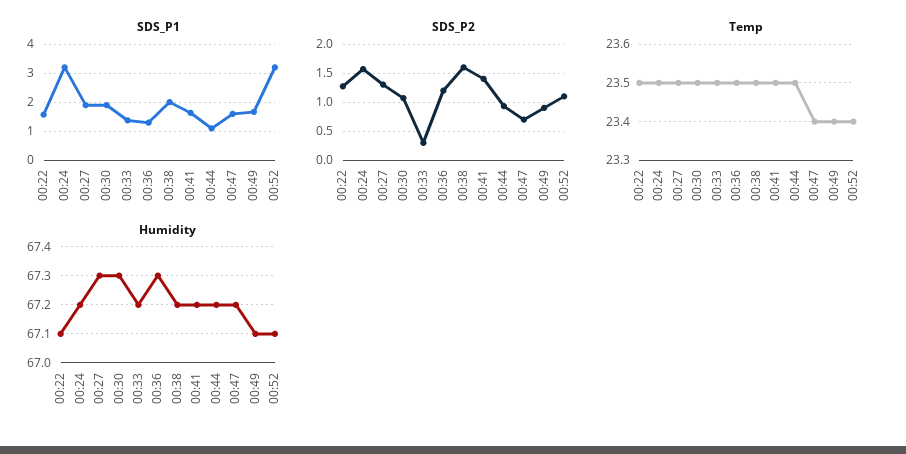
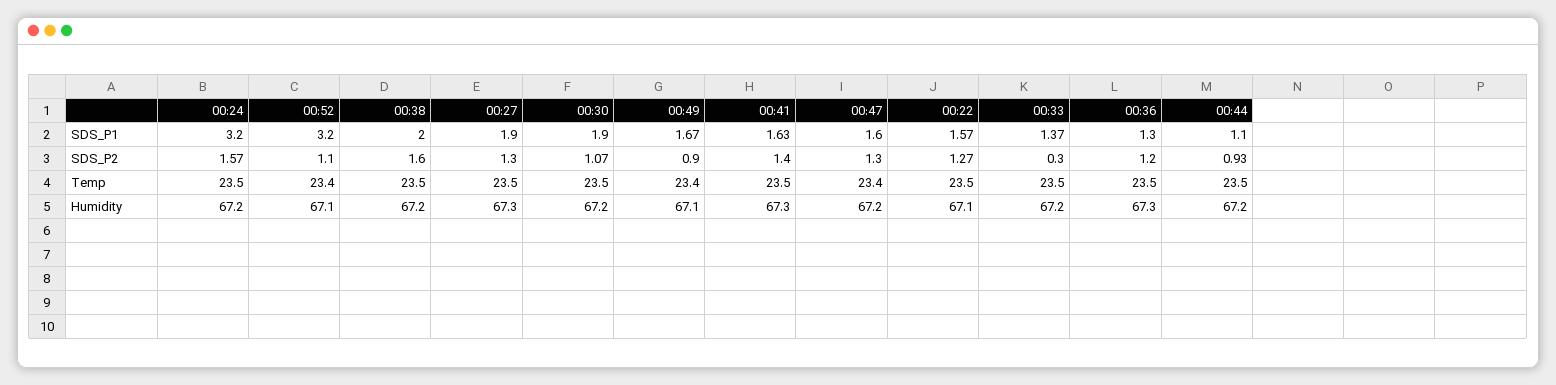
SDS_P2, 00:47: 0.75 -> 1.3
Humidity, 00:30: 67.3 -> 67.2
Humidity, 00:41: 67.2 -> 67.3

